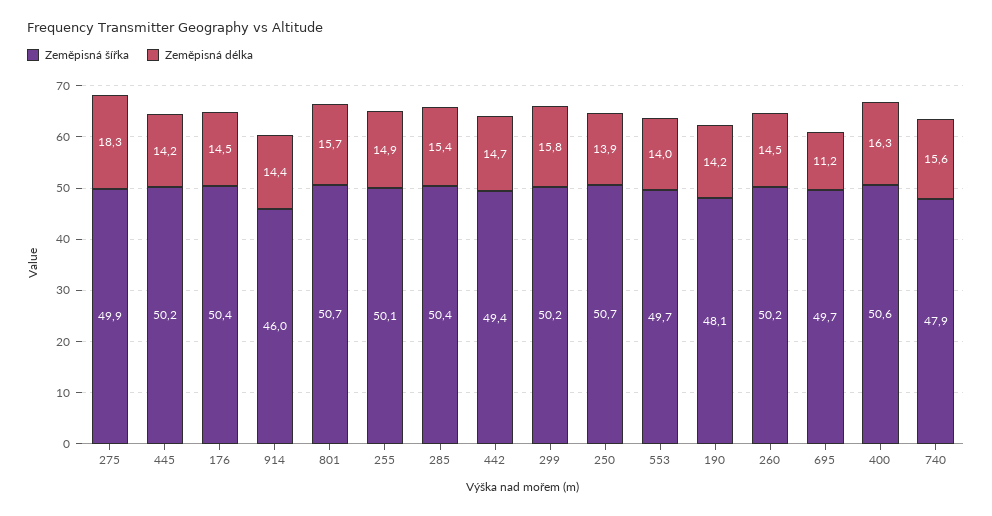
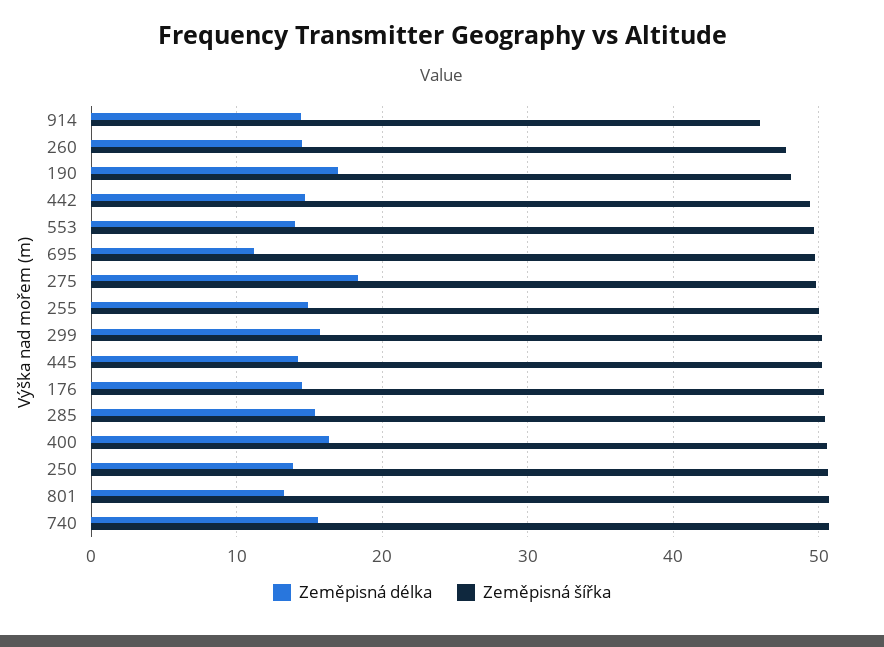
Zeměpisná délka, 801: 15.7 -> 13
Zeměpisná délka, 190: 14.2 -> 17
Zeměpisná šířka, 260: 50.2 -> 48
Zeměpisná šířka, 740: 47.9 -> 51

